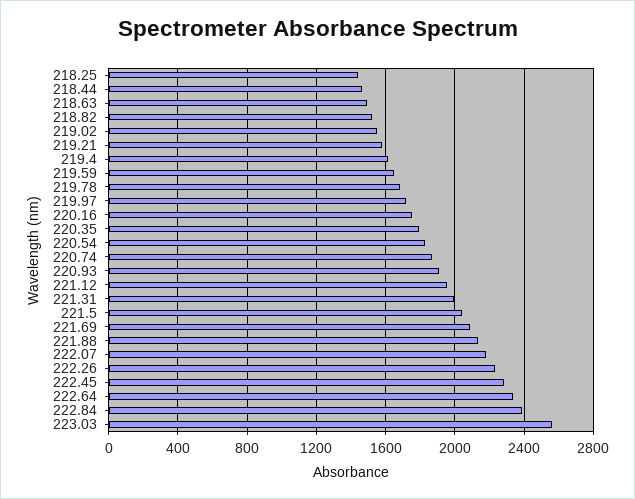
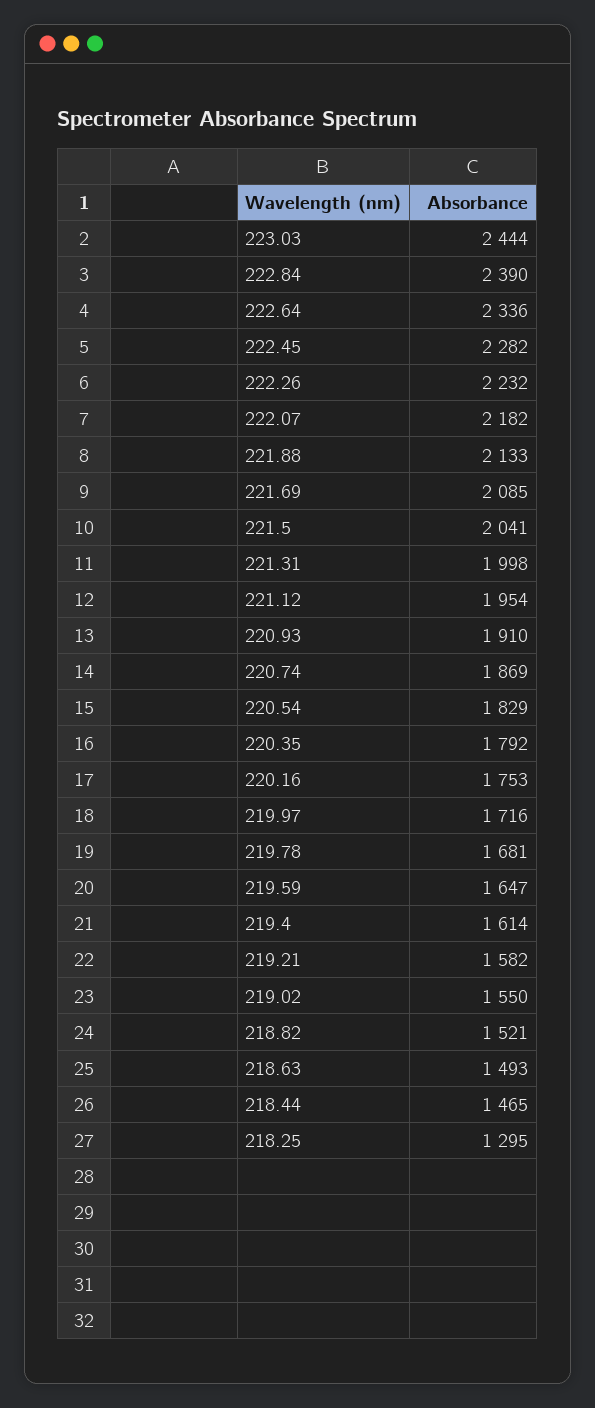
218.25: 1450 -> 1295
223.03: 2550 -> 2444

